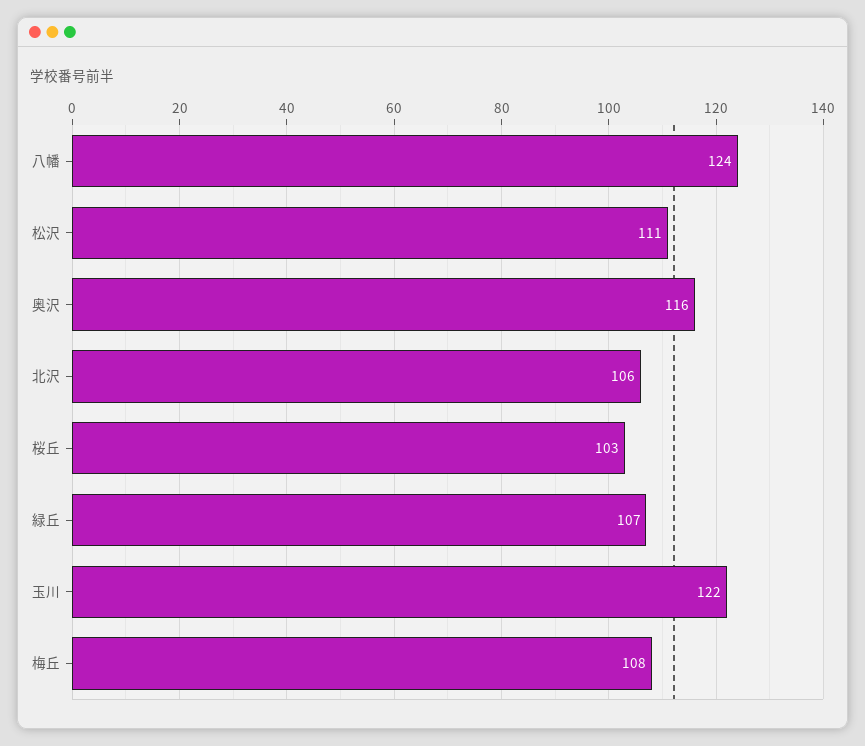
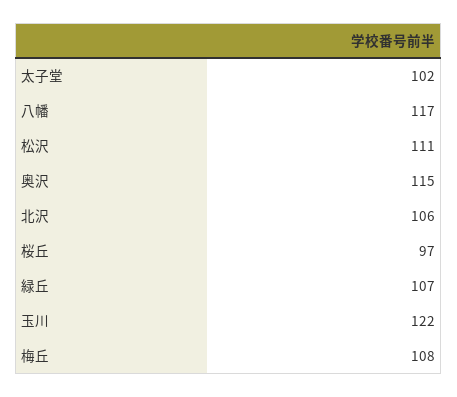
八幡: 124 -> 117
奥沢: 116 -> 115
桜丘: 103 -> 97
太子堂: none -> 102

